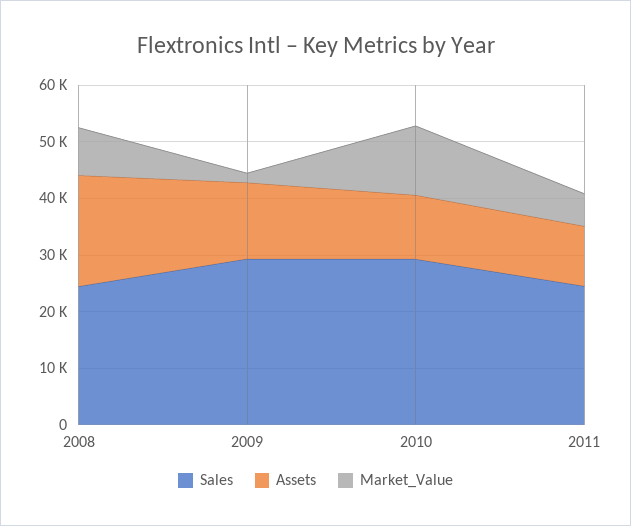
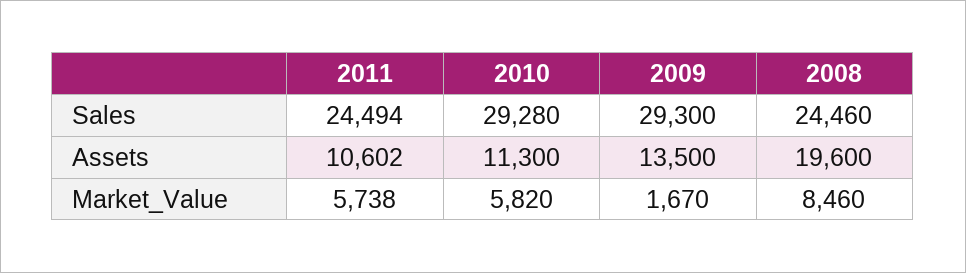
Market_Value, 2010: 12000 -> 5820

